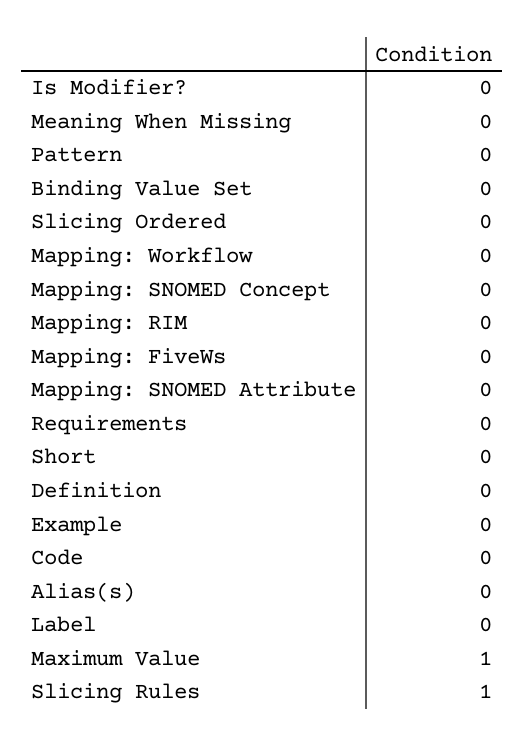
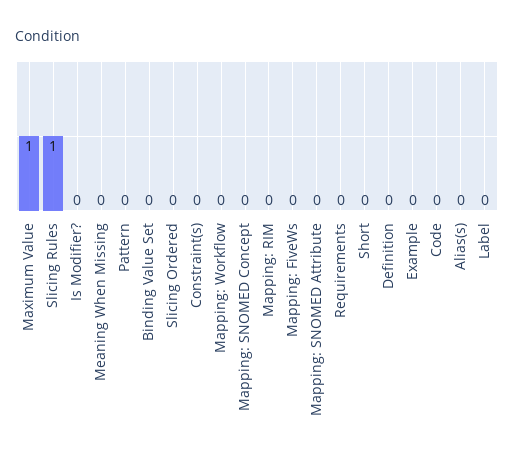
Constraint(s): none -> 0

